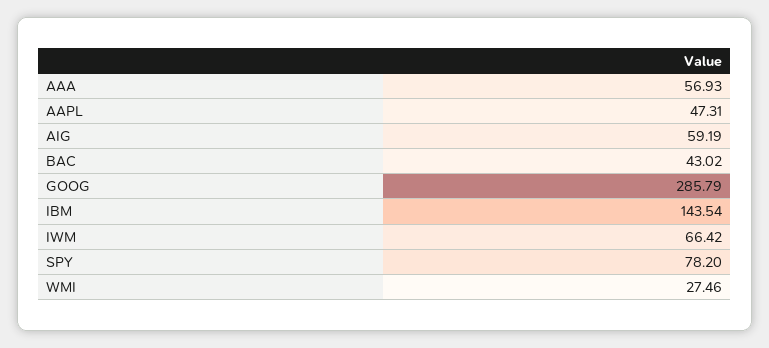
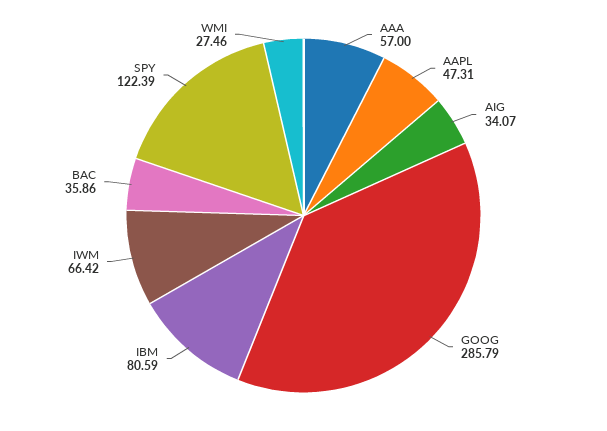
AAA: 56.93 -> 57
AIG: 59.19 -> 34.07
BAC: 43.02 -> 35.86
IBM: 143.54 -> 80.59
SPY: 78.2 -> 122.39

